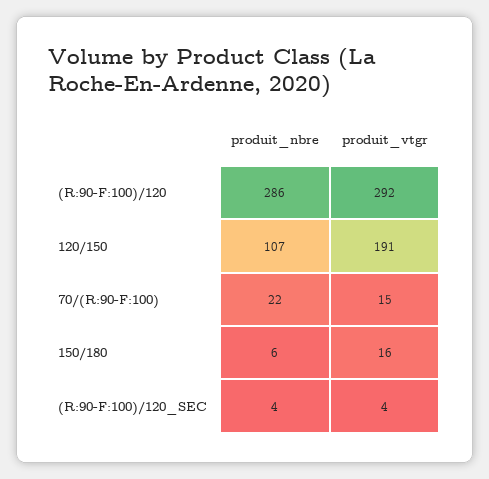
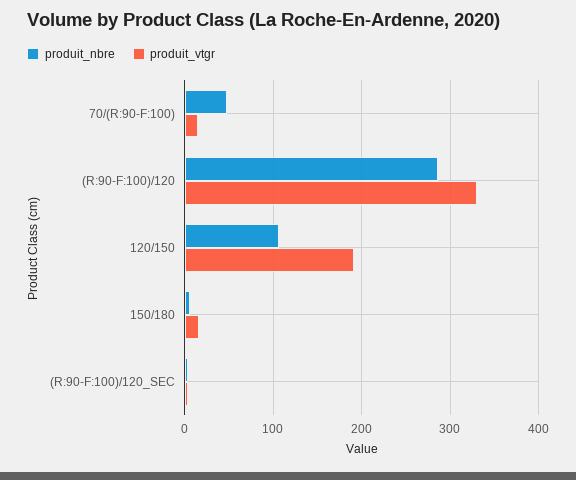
produit_vtgr, (R:90-F:100)/120: 292 -> 330
produit_nbre, 70/(R:90-F:100): 22 -> 50

